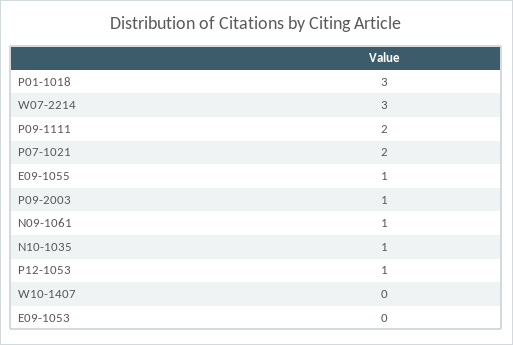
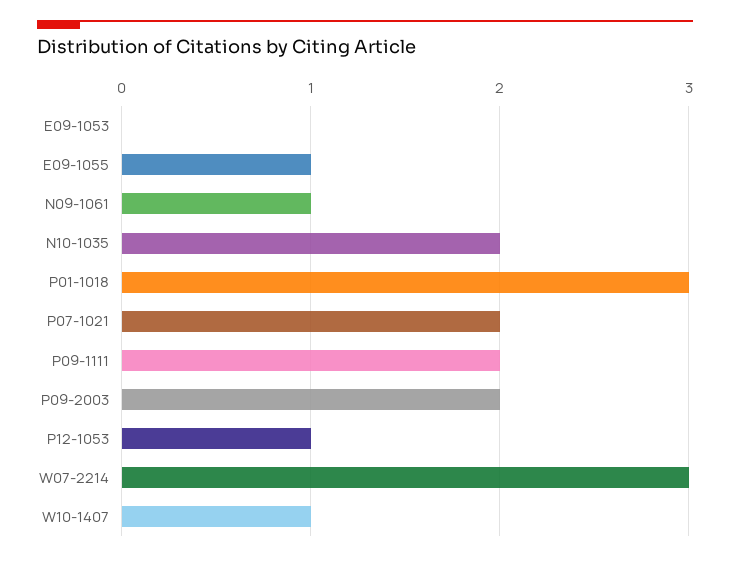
P09-2003: 1 -> 2
N10-1035: 1 -> 2
W10-1407: 0 -> 1

